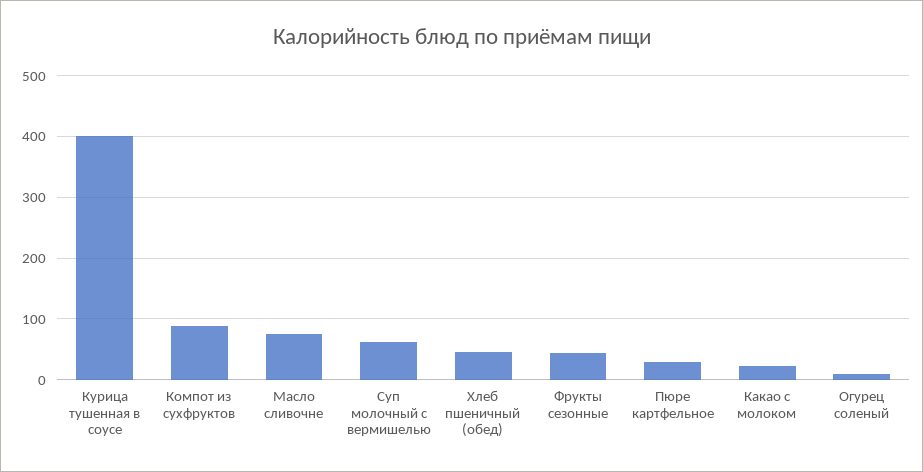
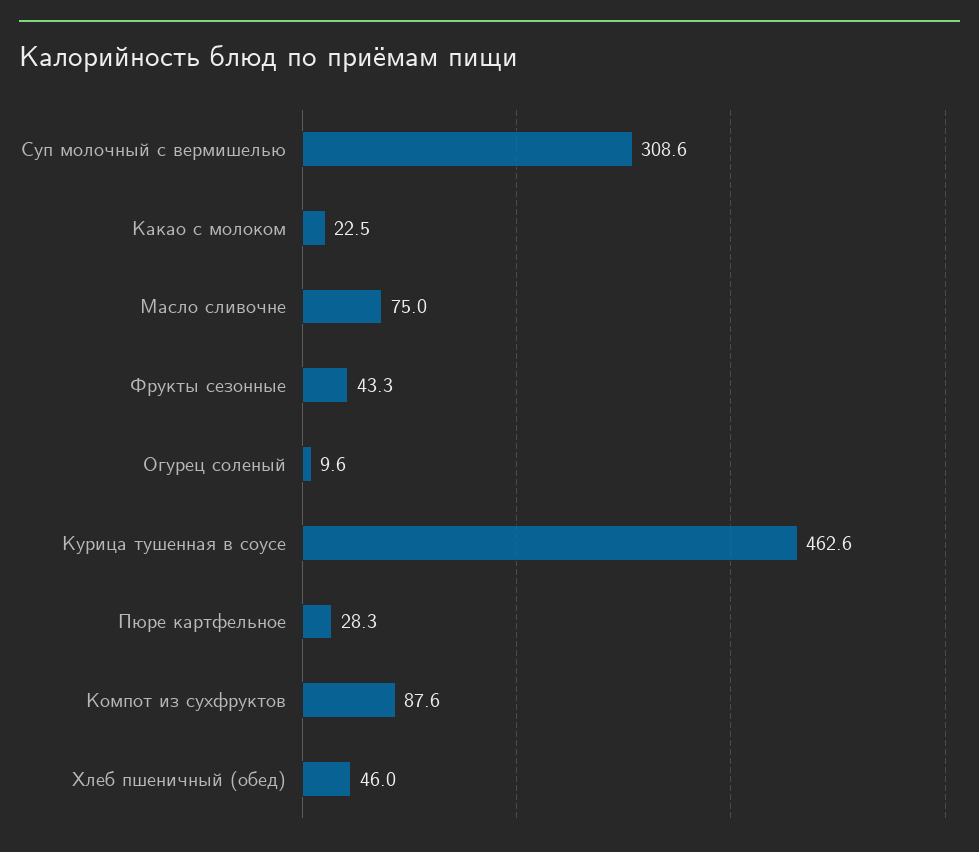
Курица тушенная в соусе: 400 -> 462.6
Суп молочный с вермишелью: 60 -> 308.6

